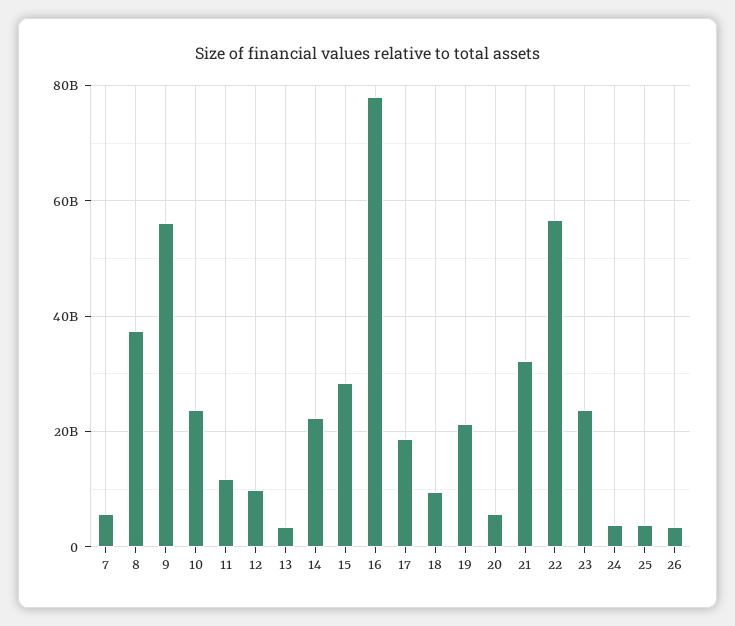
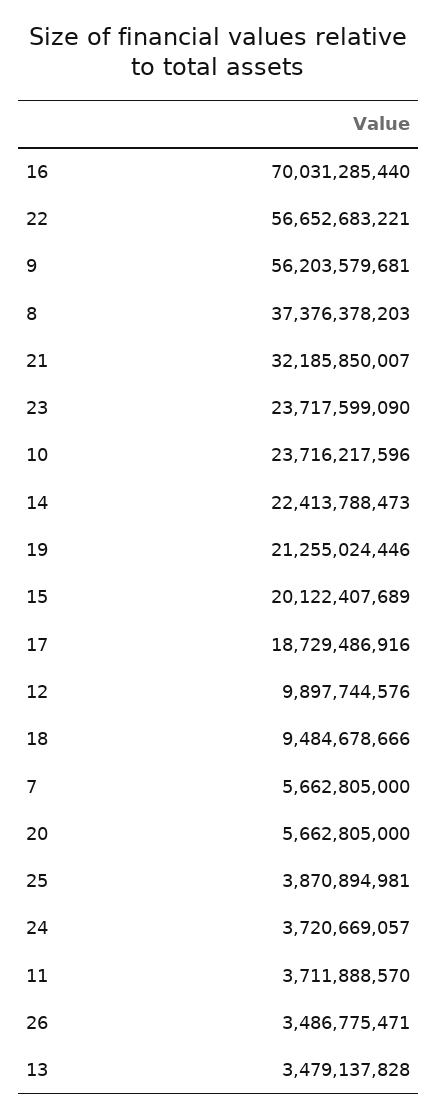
11: 12000000000 -> 3711888570
15: 28000000000 -> 20122407689
16: 78000000000 -> 70031285440

